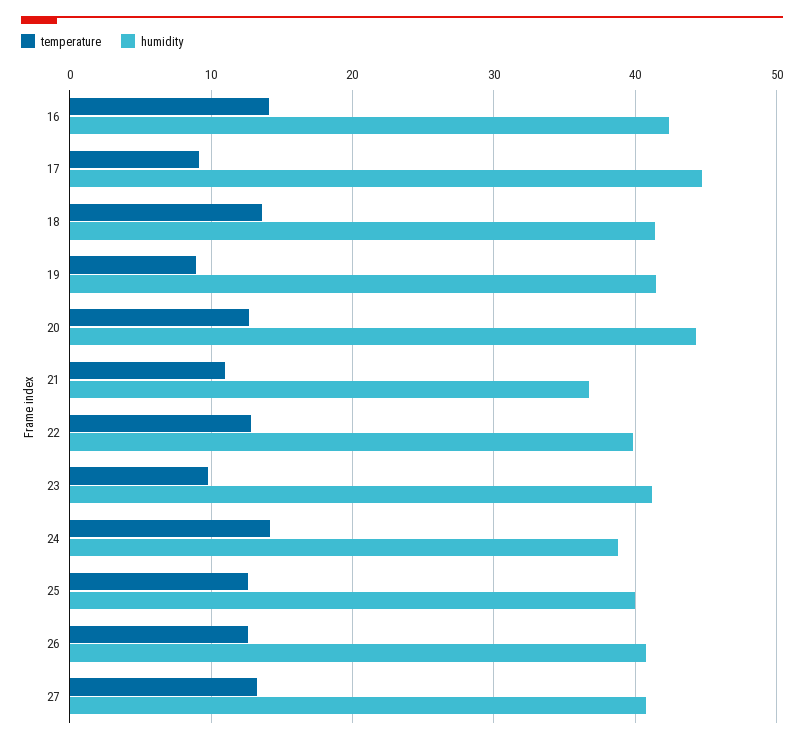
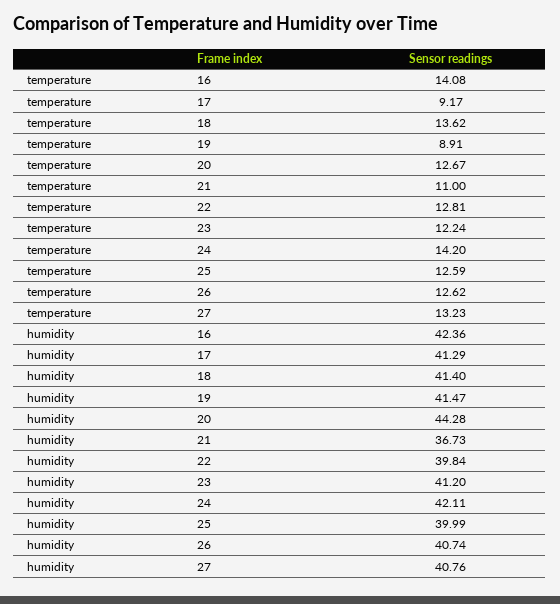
humidity, 17: 45 -> 41.29
temperature, 23: 10 -> 12.24
humidity, 24: 39 -> 42.11

